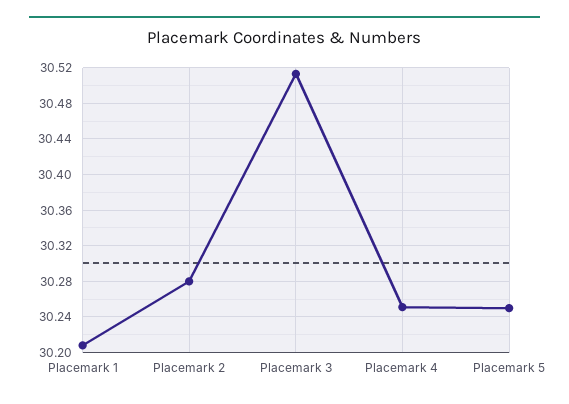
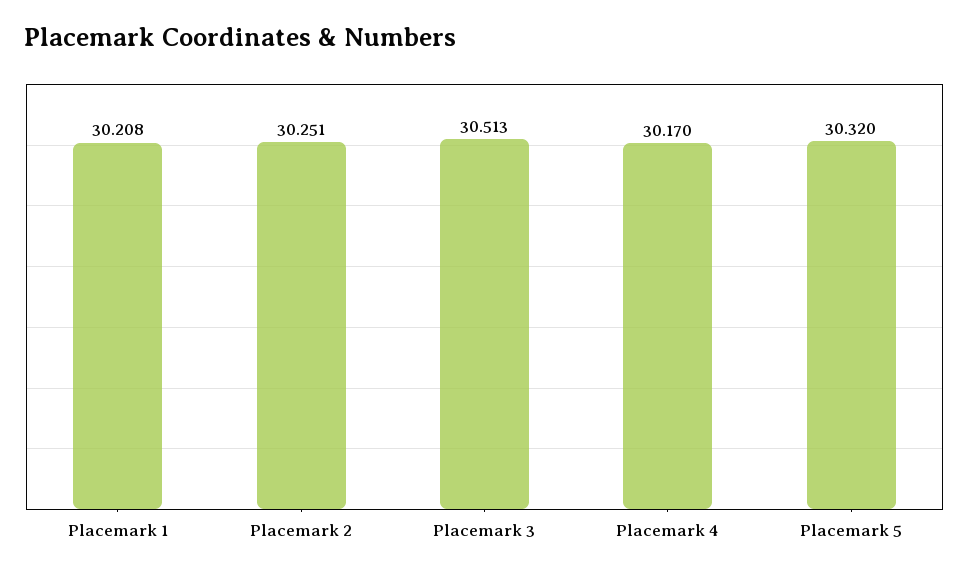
Placemark 2: 30.28 -> 30.251
Placemark 4: 30.25 -> 30.17
Placemark 5: 30.25 -> 30.32

